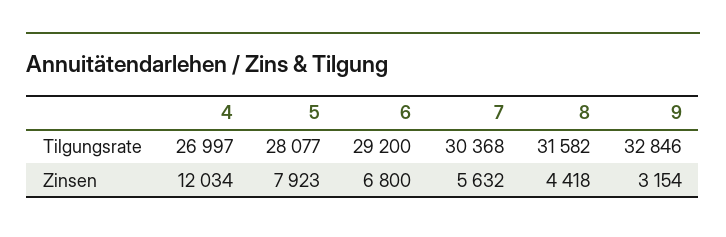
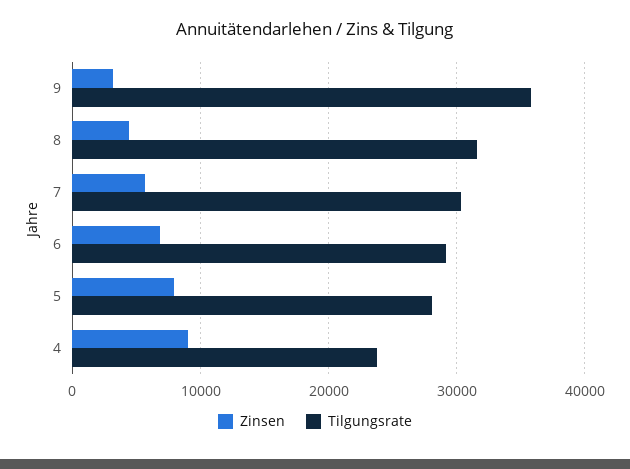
Tilgungsrate, 4: 26997 -> 24000
Tilgungsrate, 9: 32846 -> 36000
Zinsen, 4: 12034 -> 9000

